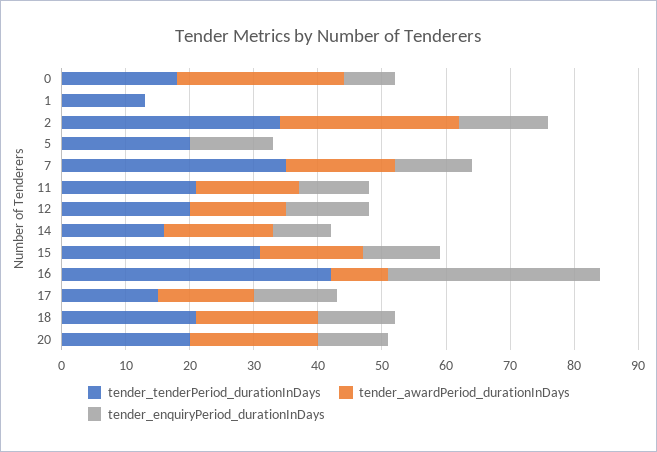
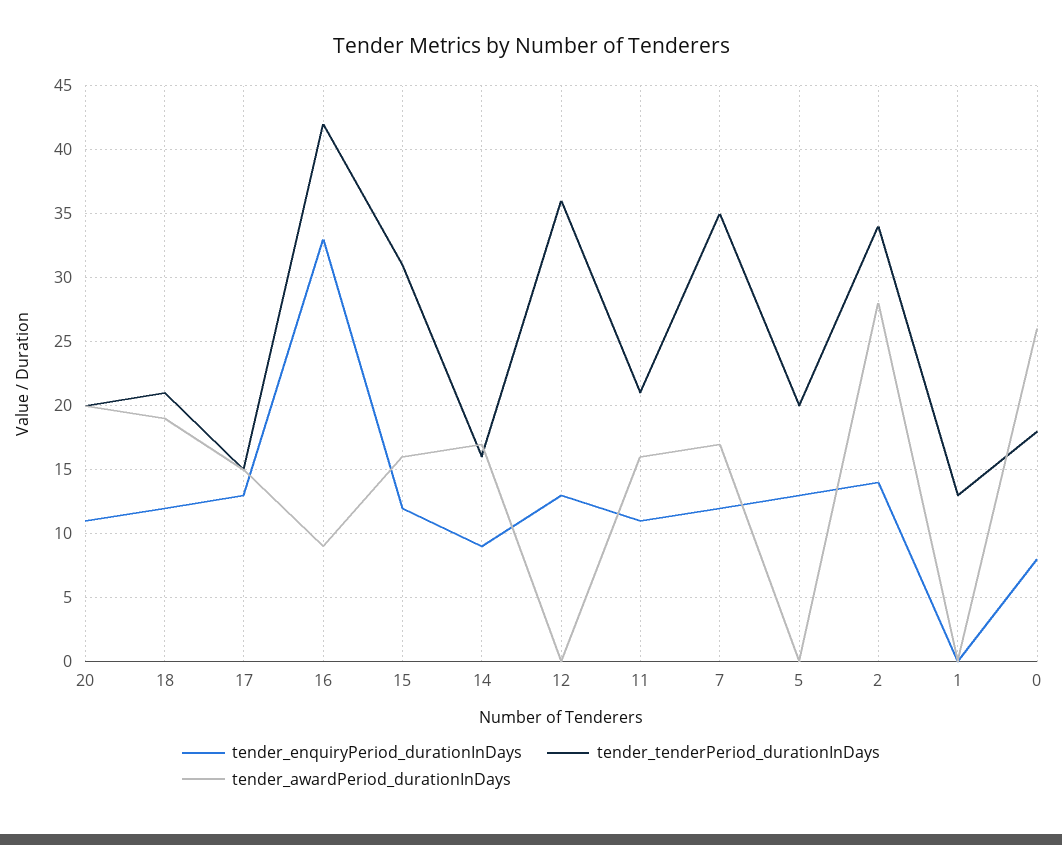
tender_tenderPeriod_durationInDays, 12: 20 -> 36
tender_awardPeriod_durationInDays, 12: 15 -> 0

